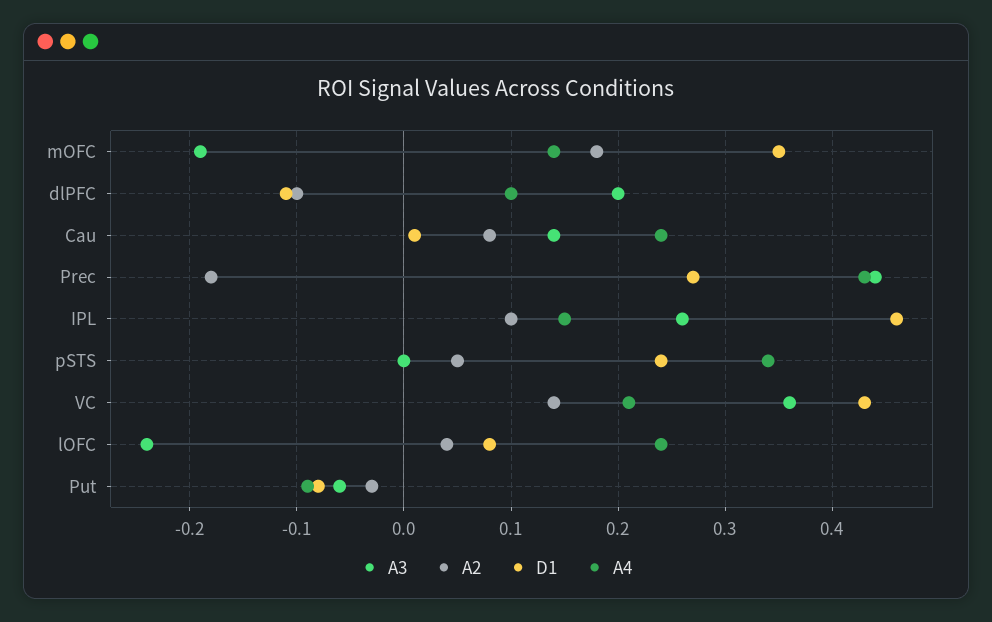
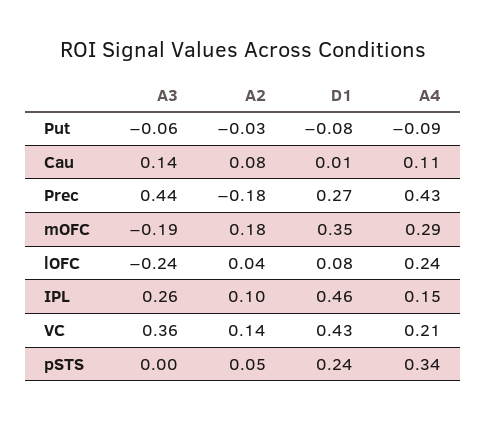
A4, mOFC: 0.14 -> 0.29
A3, dlPFC: 0.2 -> none
A2, dlPFC: -0.1 -> none
D1, dlPFC: -0.11 -> none
A4, dlPFC: 0.1 -> none
A4, Cau: 0.24 -> 0.11

